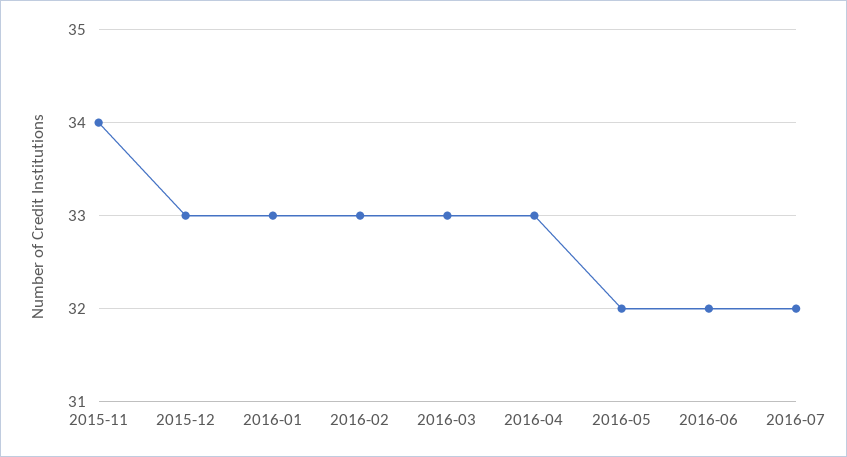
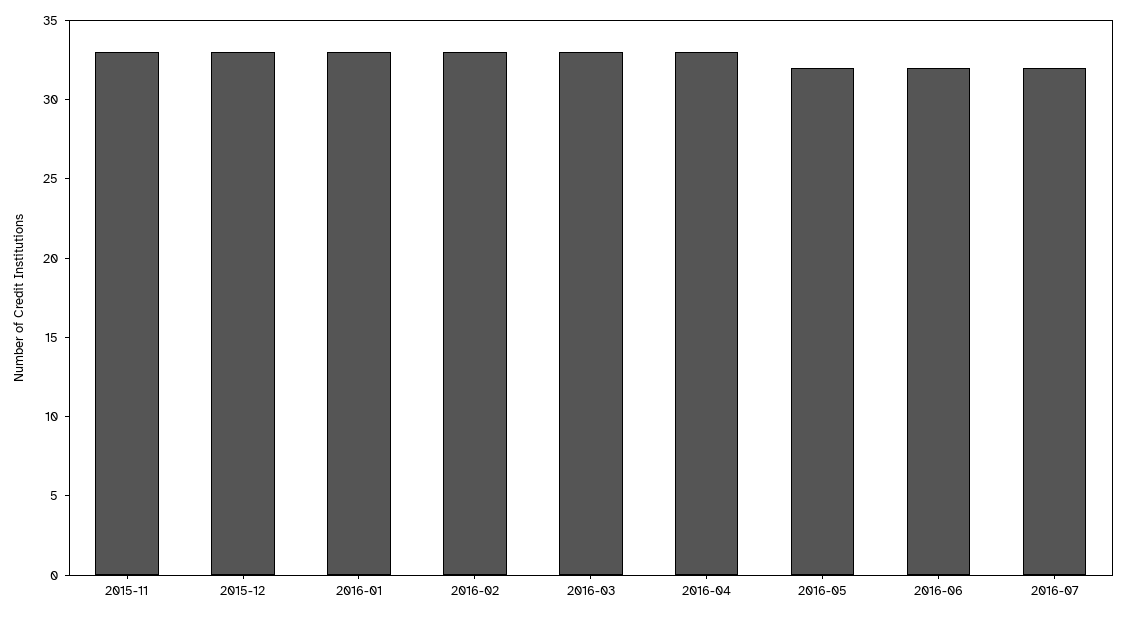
2015-11: 34 -> 33

